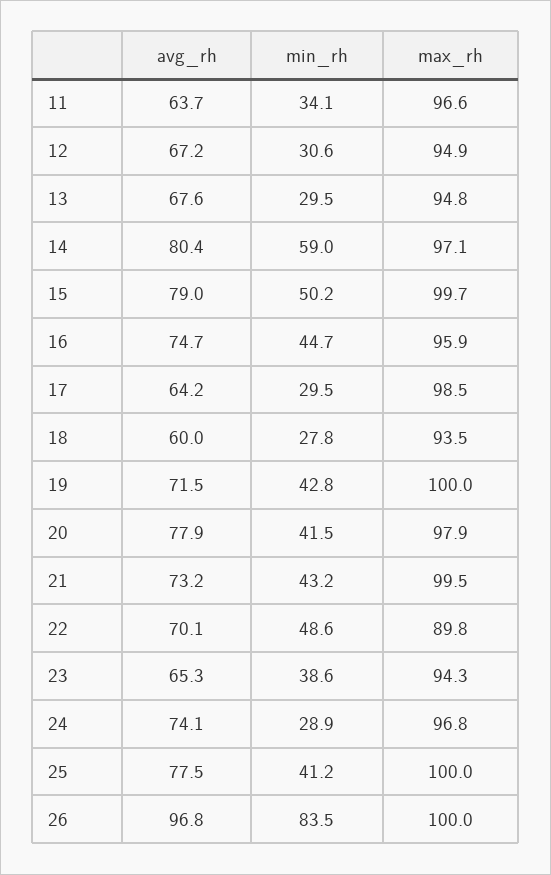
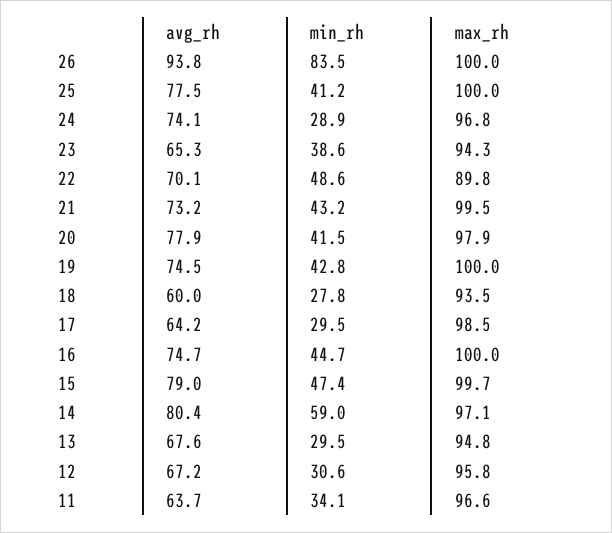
max_rh, 12: 94.9 -> 95.8
min_rh, 15: 50.2 -> 47.4
max_rh, 16: 95.9 -> 100
avg_rh, 19: 71.5 -> 74.5
avg_rh, 26: 96.8 -> 93.8

